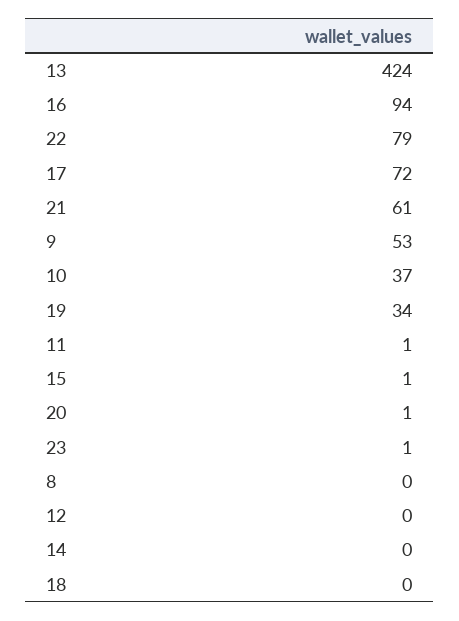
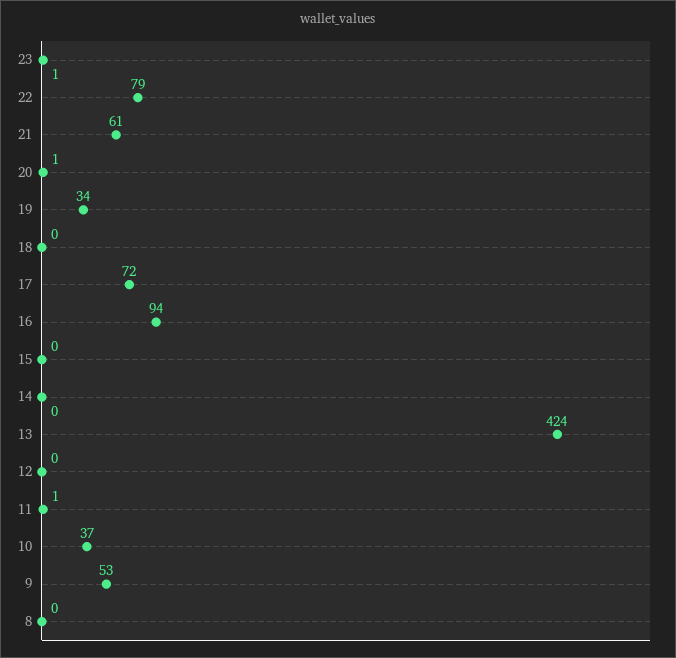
15: 1 -> 0

